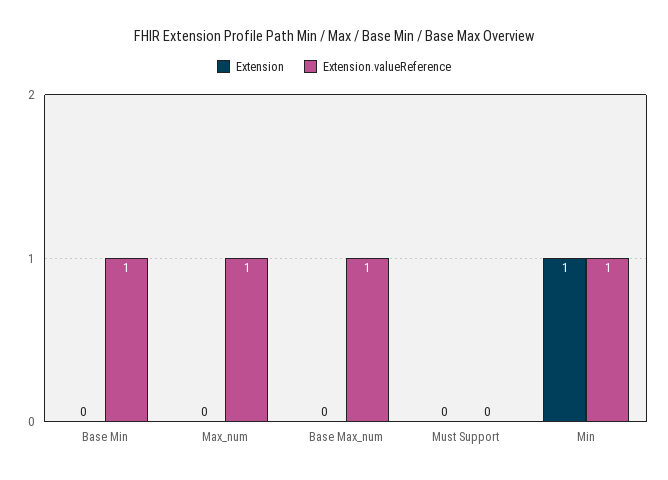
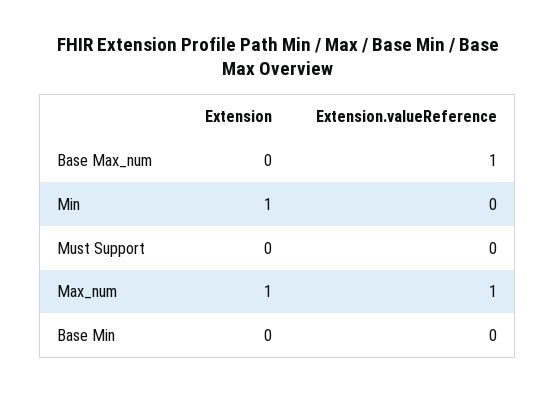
Extension.valueReference, Base Min: 1 -> 0
Extension, Max_num: 0 -> 1
Extension.valueReference, Min: 1 -> 0

